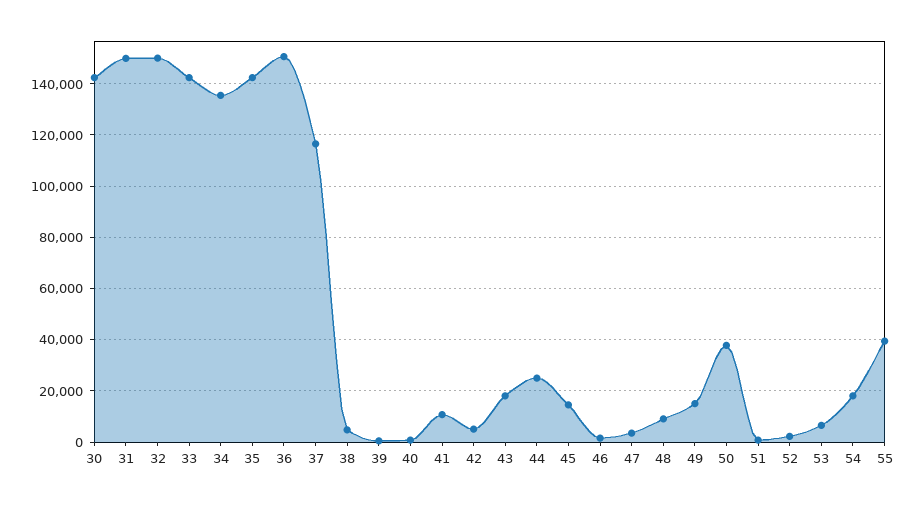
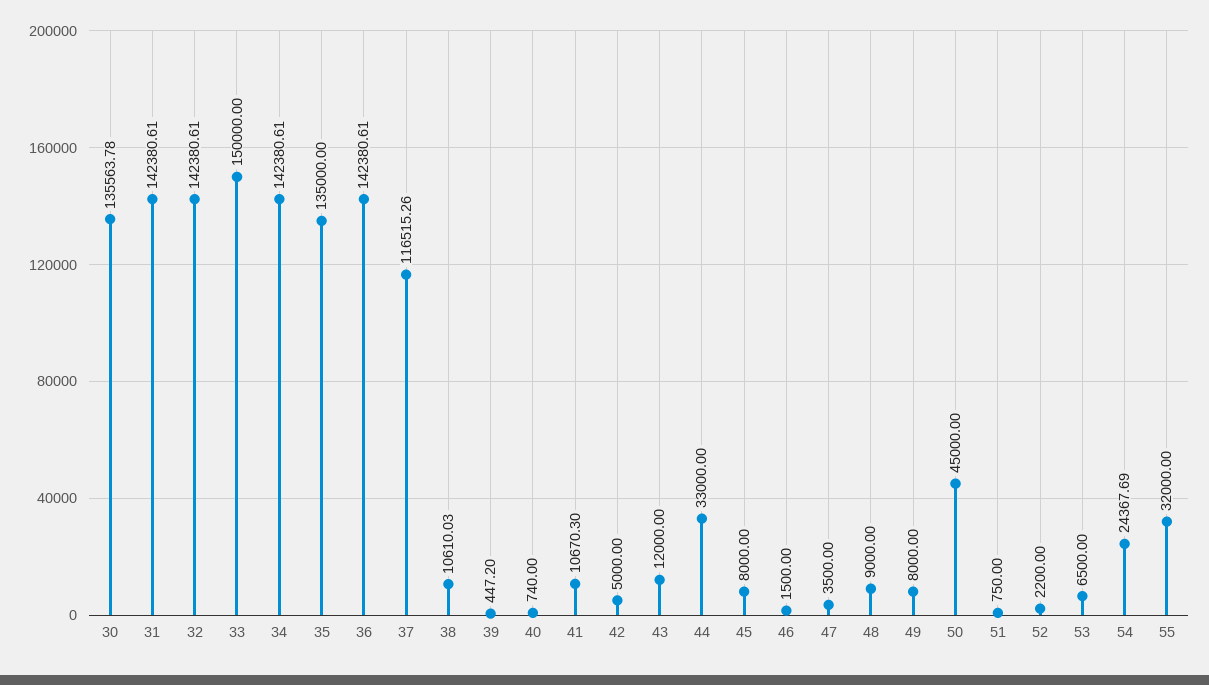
30: 142500 -> 135563.78
31: 150000 -> 142380.61
32: 150000 -> 142380.61
33: 142500 -> 150000
34: 135000 -> 142380.61
35: 142500 -> 135000
36: 150000 -> 142380.61
38: 5000 -> 10610.03
43: 17500 -> 12000
44: 25000 -> 33000
45: 15000 -> 8000
49: 15000 -> 8000
50: 37500 -> 45000
54: 17500 -> 24367.69
55: 40000 -> 32000

